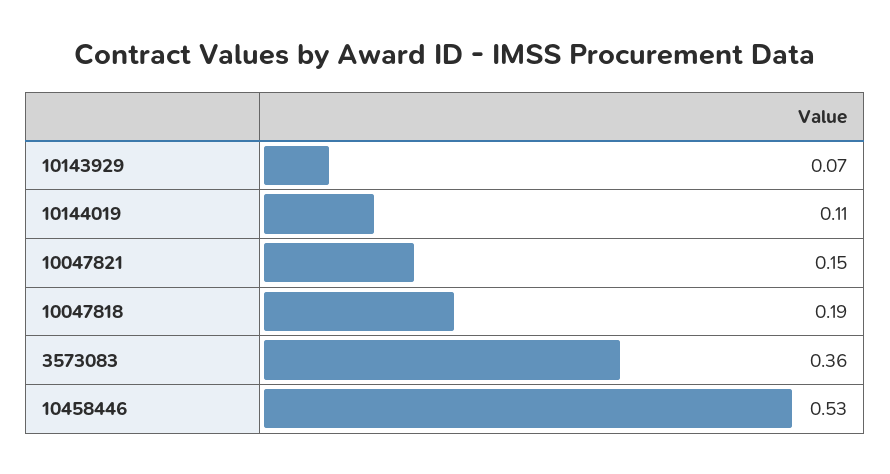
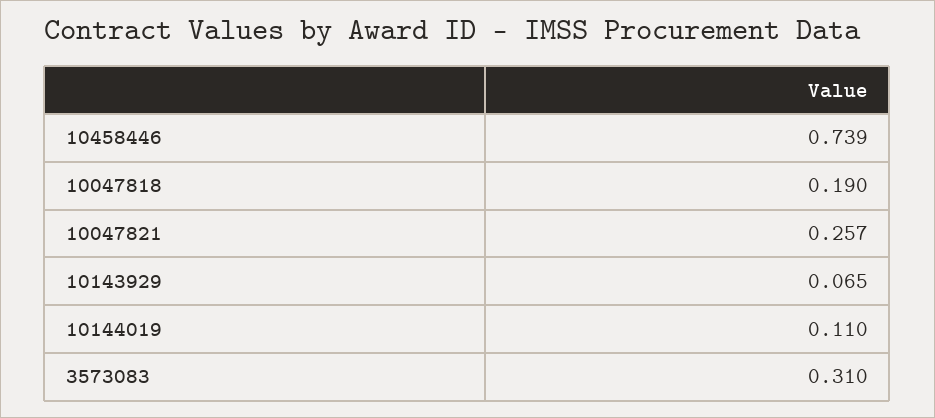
10047821: 0.15 -> 0.257
3573083: 0.36 -> 0.31
10458446: 0.53 -> 0.739

